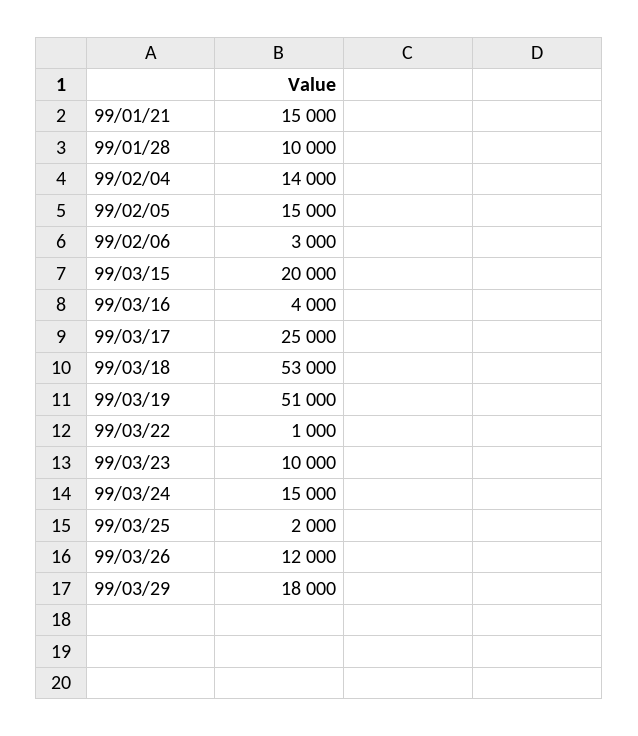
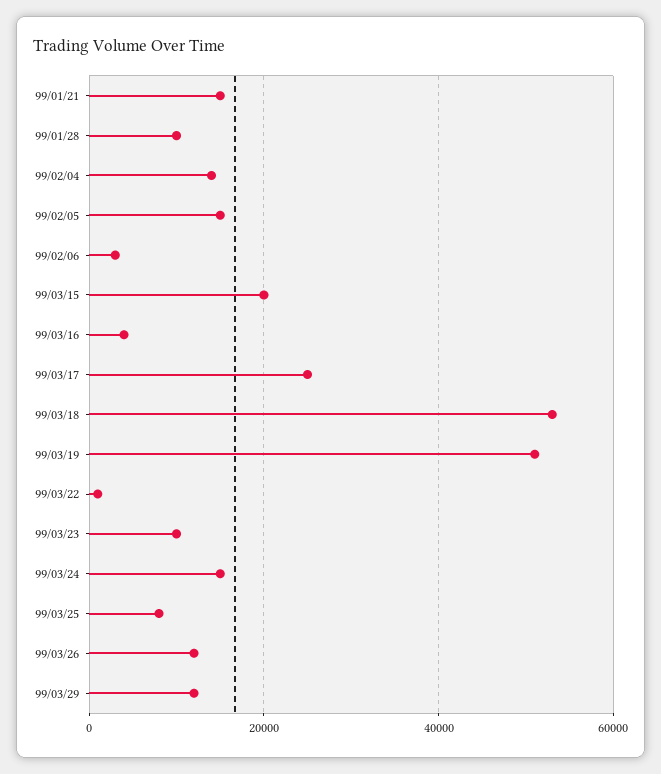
99/03/25: 2000 -> 8000
99/03/29: 18000 -> 12000

